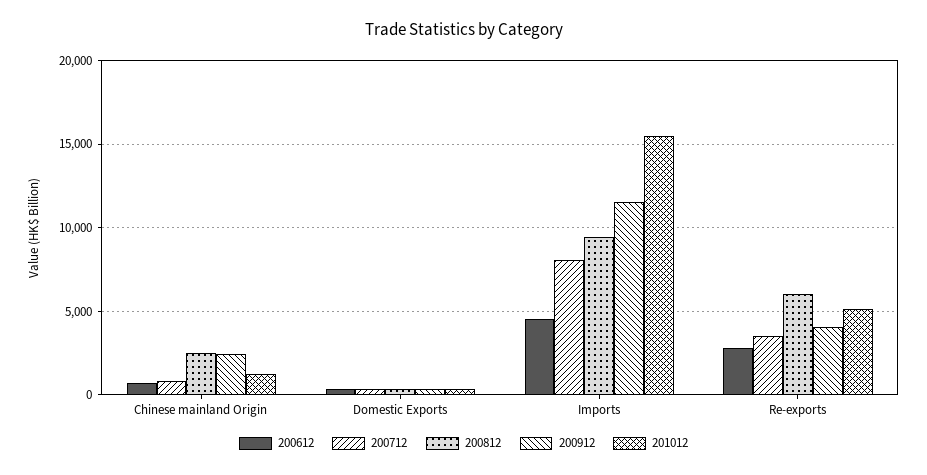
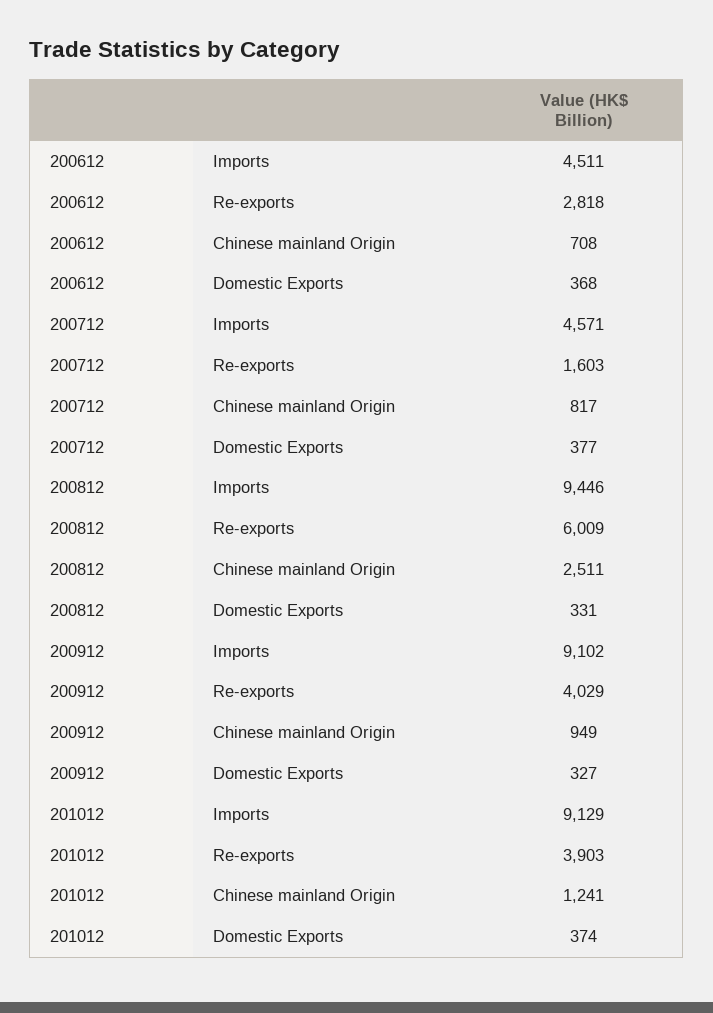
200912, Chinese mainland Origin: 2500 -> 949
200712, Imports: 8000 -> 4571
200912, Imports: 11500 -> 9102
201012, Imports: 15500 -> 9129
200712, Re-exports: 3500 -> 1603
201012, Re-exports: 5000 -> 3903

